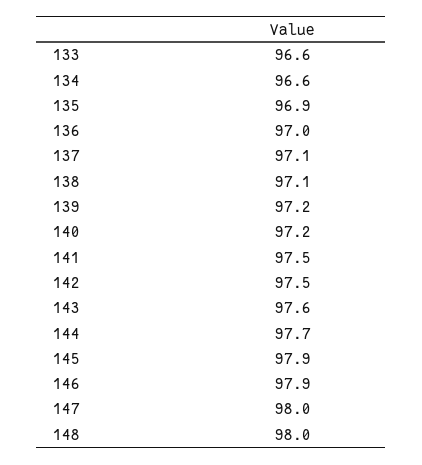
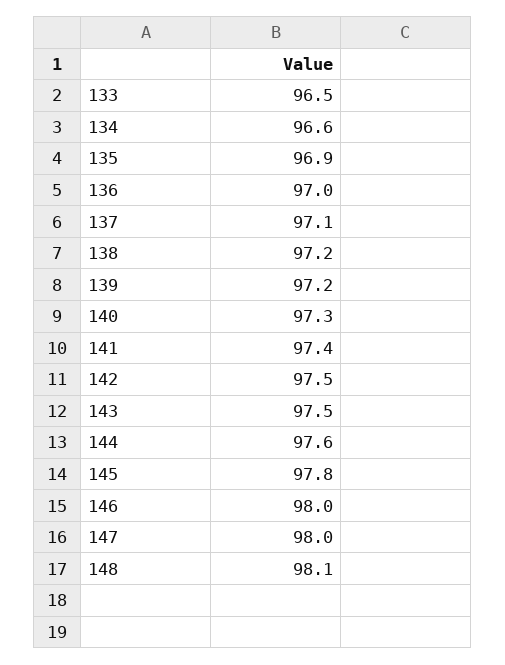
133: 96.6 -> 96.5
138: 97.1 -> 97.2
140: 97.2 -> 97.3
141: 97.5 -> 97.4
143: 97.6 -> 97.5
144: 97.7 -> 97.6
145: 97.9 -> 97.8
146: 97.9 -> 98
148: 98 -> 98.1

